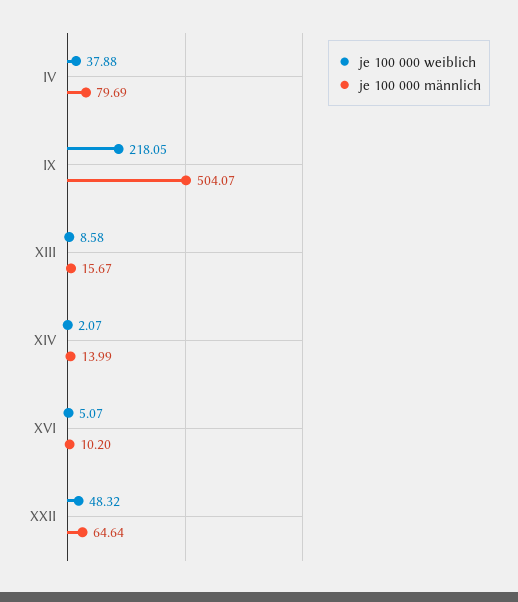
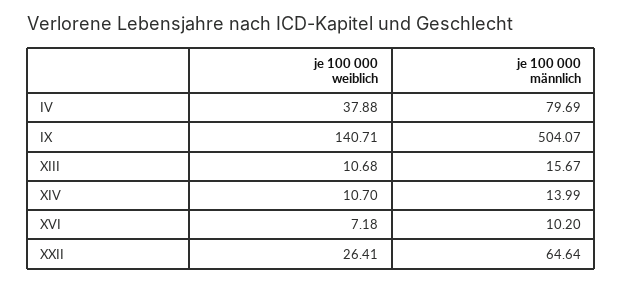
je 100 000 weiblich, IX: 218.05 -> 140.71
je 100 000 weiblich, XIII: 8.58 -> 10.68
je 100 000 weiblich, XIV: 2.07 -> 10.7
je 100 000 weiblich, XVI: 5.07 -> 7.18
je 100 000 weiblich, XXII: 48.32 -> 26.41

